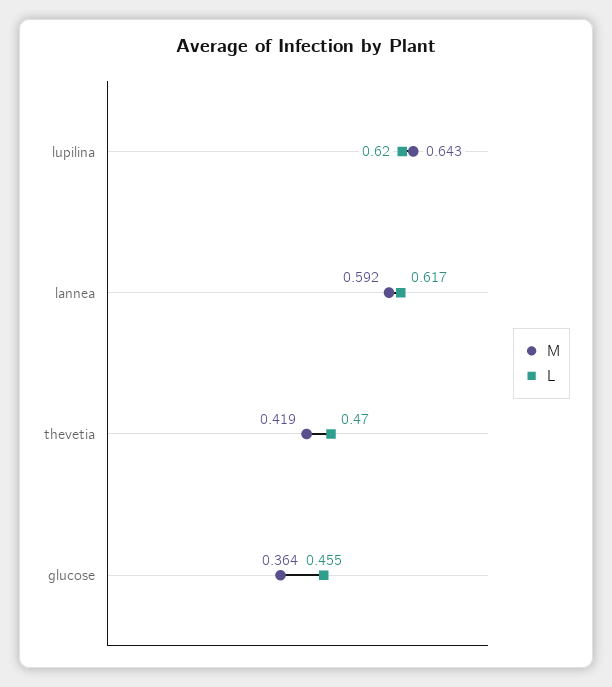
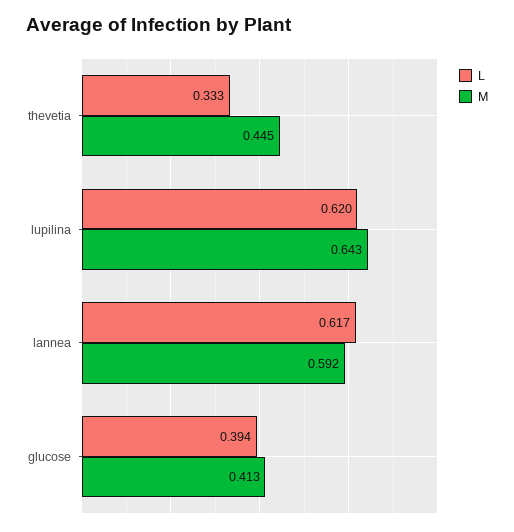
M, thevetia: 0.419 -> 0.445
L, thevetia: 0.47 -> 0.333
M, glucose: 0.364 -> 0.413
L, glucose: 0.455 -> 0.394

